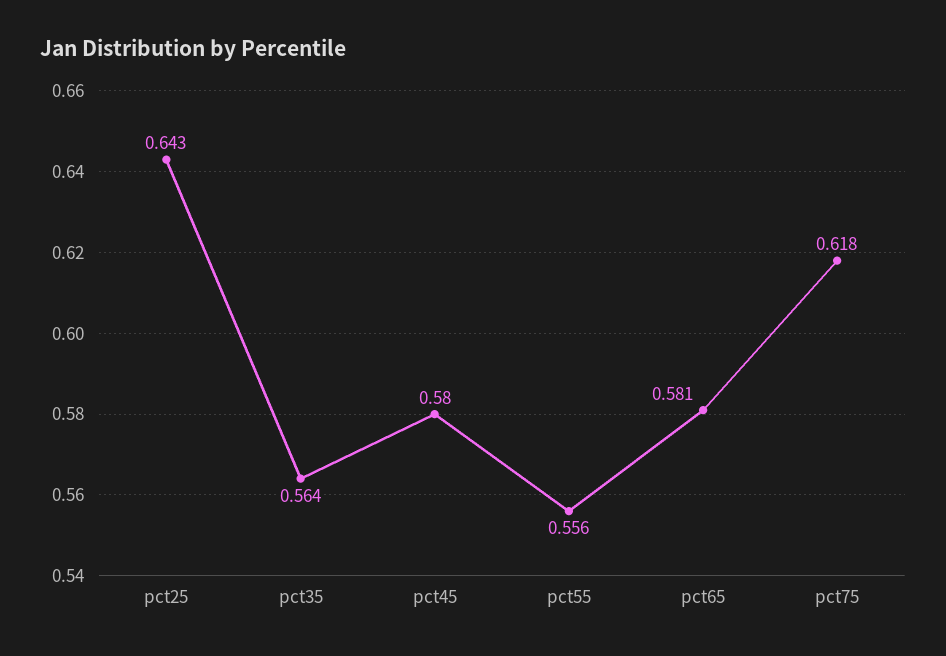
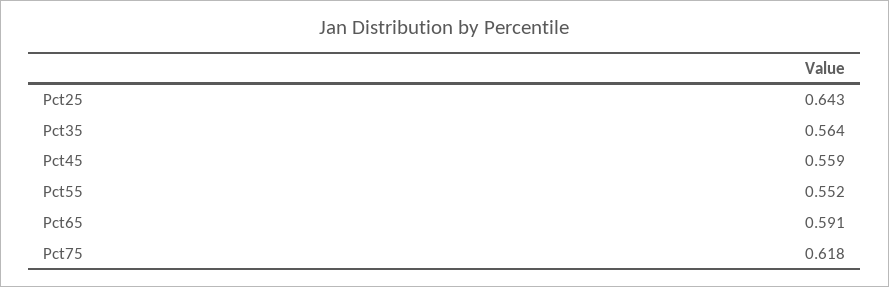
pct45: 0.58 -> 0.559
pct55: 0.556 -> 0.552
pct65: 0.581 -> 0.591

